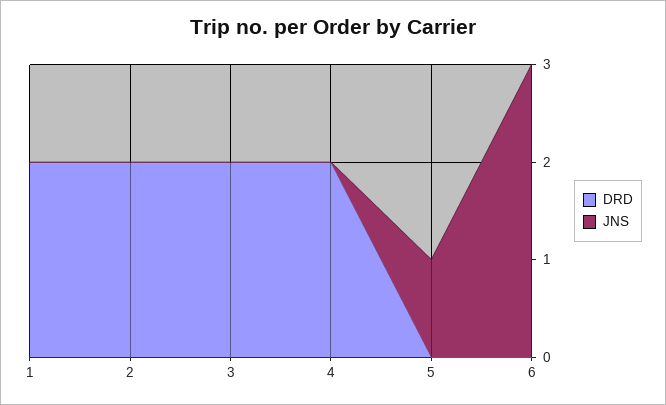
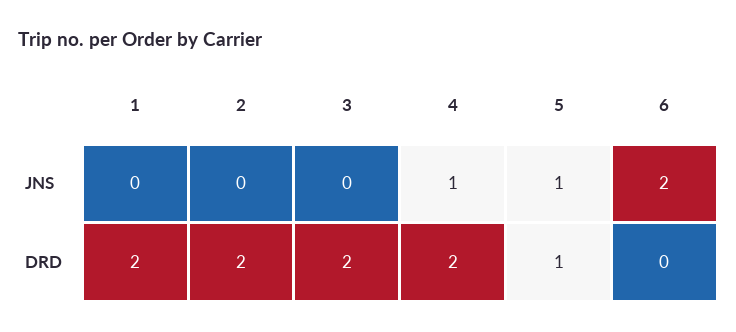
JNS, 4: 0 -> 1
DRD, 5: 0 -> 1
JNS, 6: 3 -> 2

